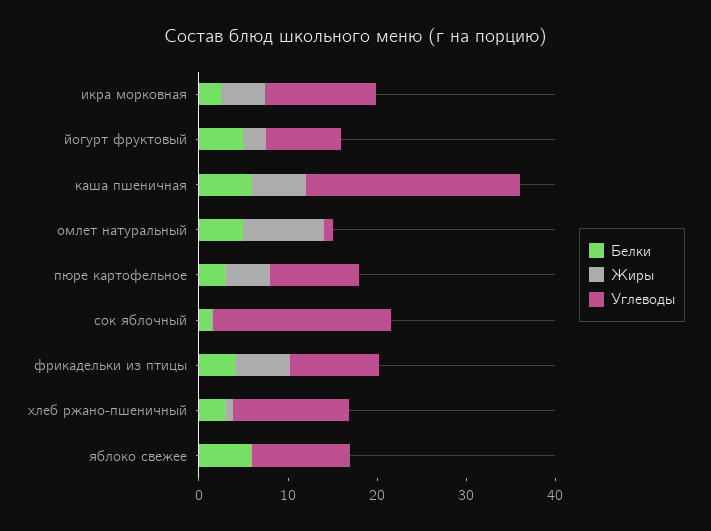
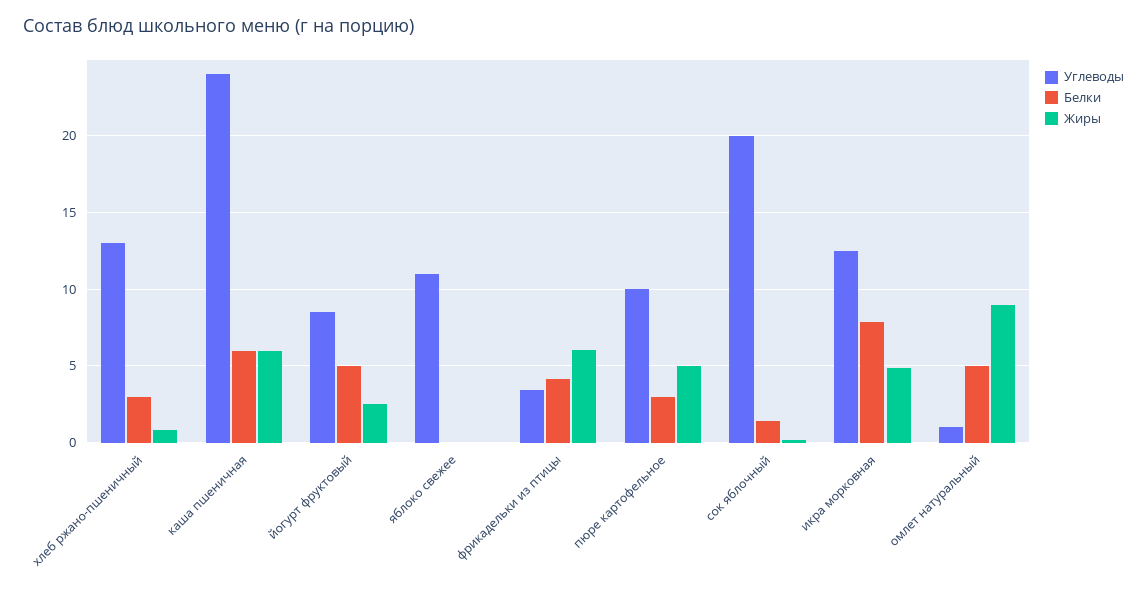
Белки, икра морковная: 2 -> 8
Углеводы, фрикадельки из птицы: 10 -> 3.5
Белки, яблоко свежее: 6 -> 0

